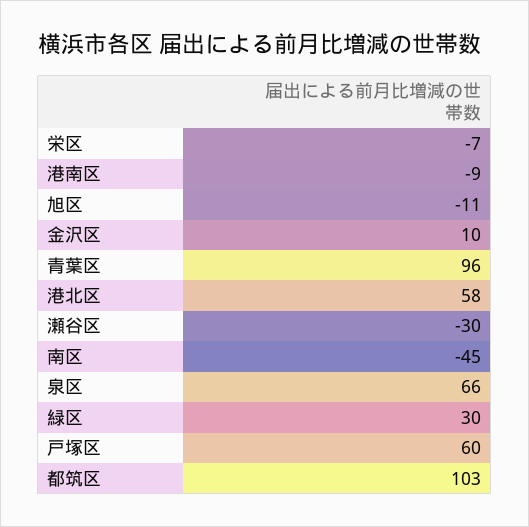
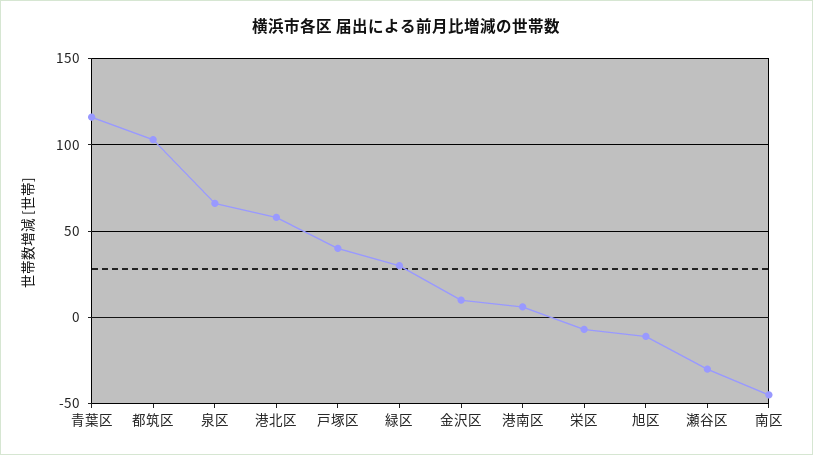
港南区: -9 -> 5
青葉区: 96 -> 115
戸塚区: 60 -> 40

